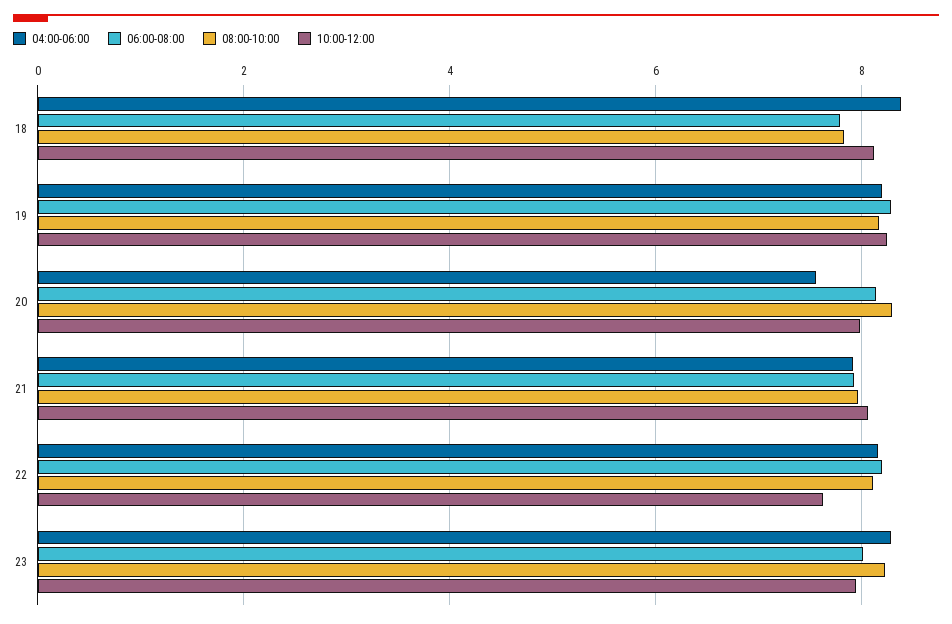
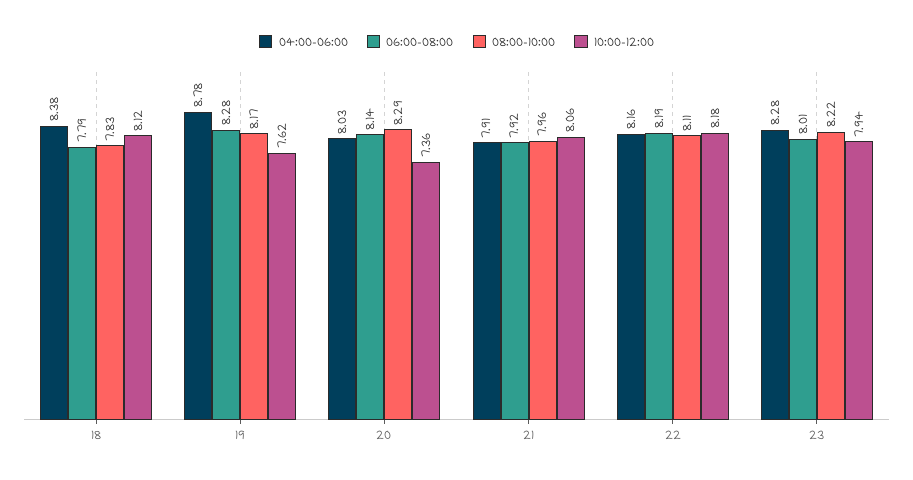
04:00-06:00, 19: 8.2 -> 8.78
10:00-12:00, 19: 8.2 -> 7.62
04:00-06:00, 20: 7.6 -> 8.03
10:00-12:00, 20: 8 -> 7.36
10:00-12:00, 22: 7.6 -> 8.18

